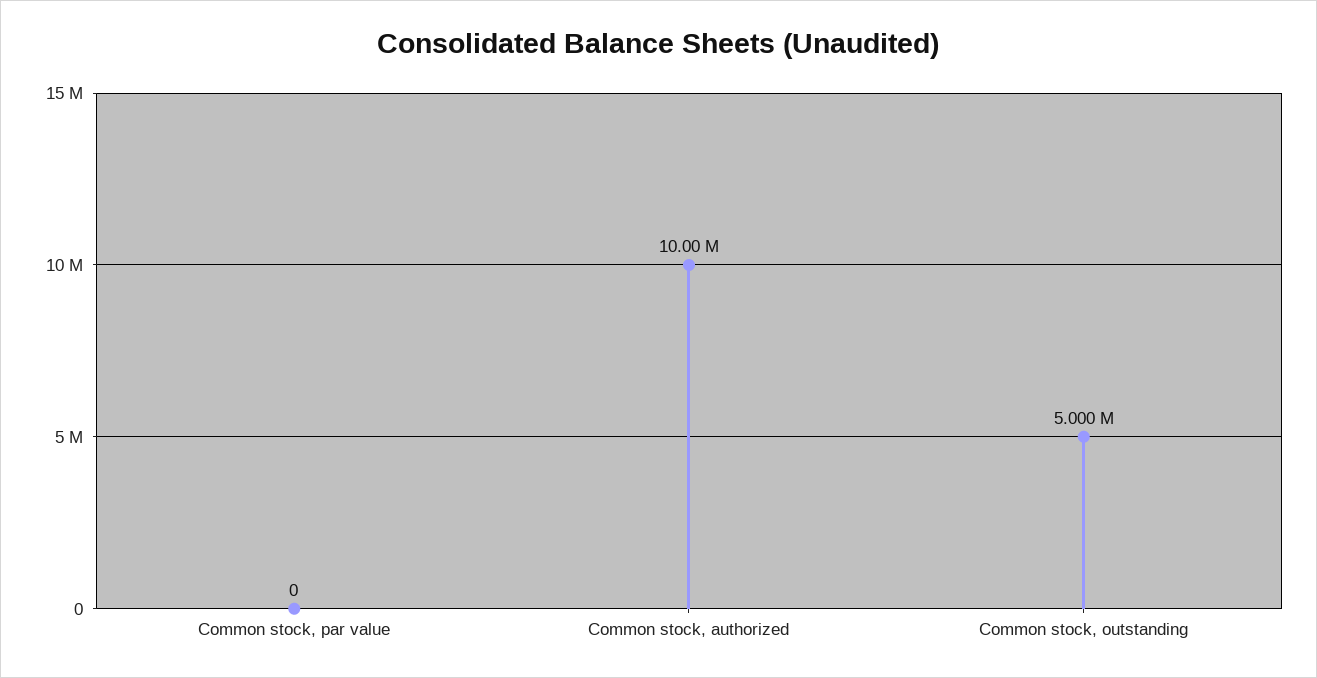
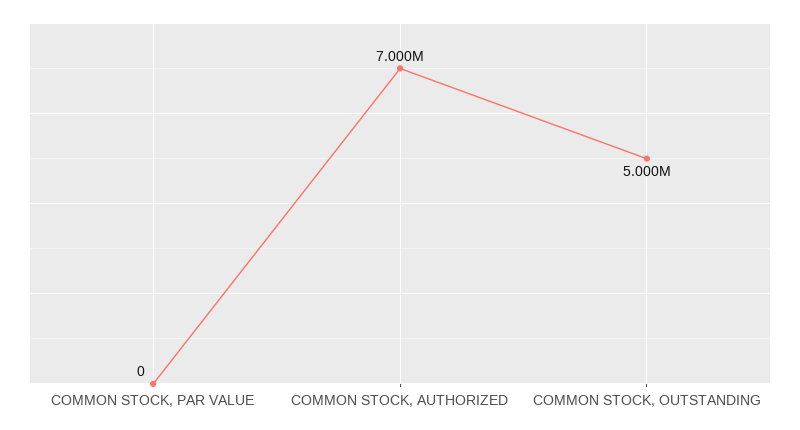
Common stock, authorized: 10000000 -> 7000000

